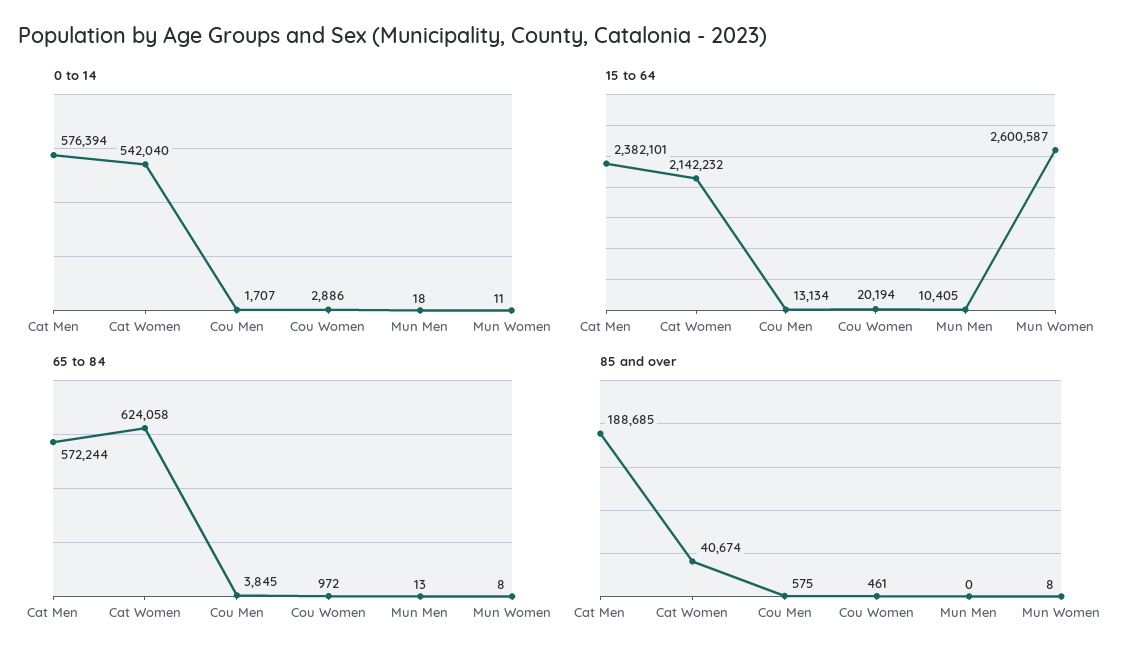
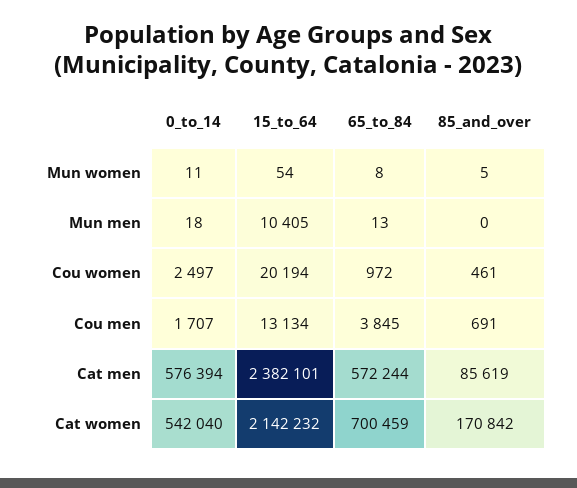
0 to 14, Cou Women: 2886 -> 2497
15 to 64, Mun Women: 2600587 -> 54
65 to 84, Cat Women: 624058 -> 700459
85 and over, Cat Men: 188685 -> 85619
85 and over, Cat Women: 40674 -> 170842
85 and over, Cou Men: 575 -> 691
85 and over, Mun Women: 8 -> 5

